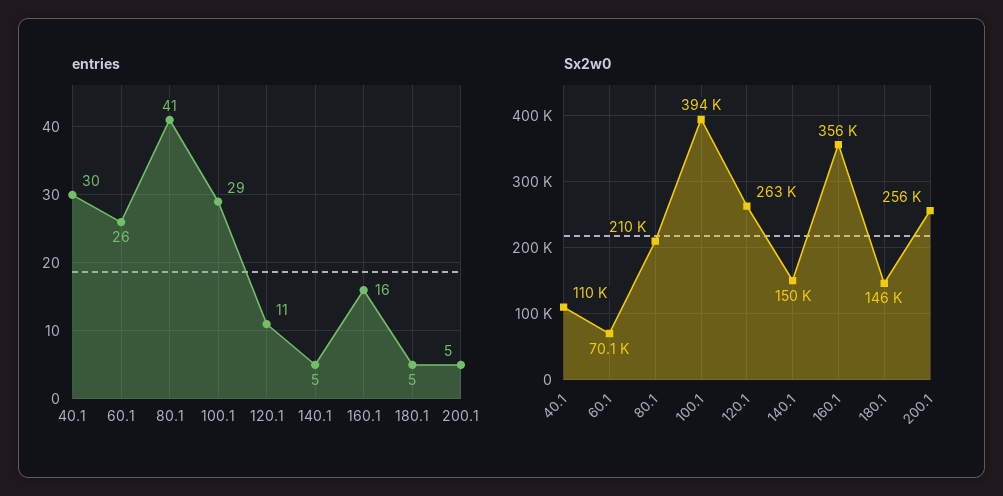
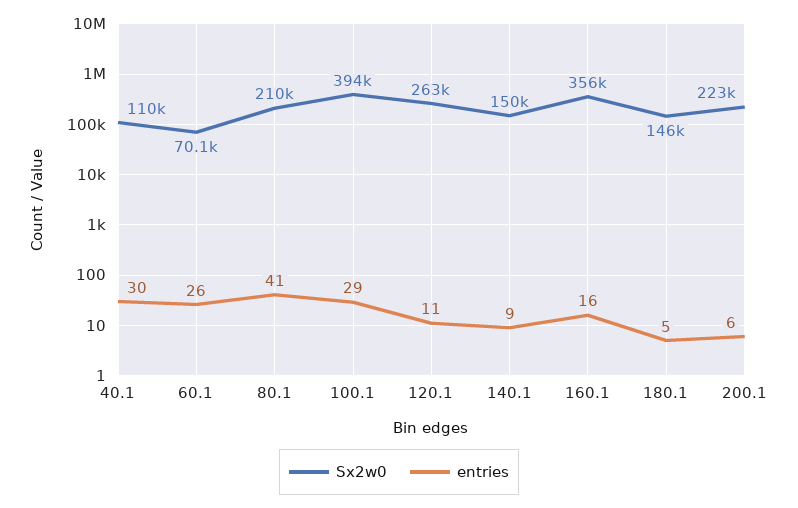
entries, 140.1: 5 -> 9
entries, 200.1: 5 -> 6
Sx2w0, 200.1: 256000 -> 223000

